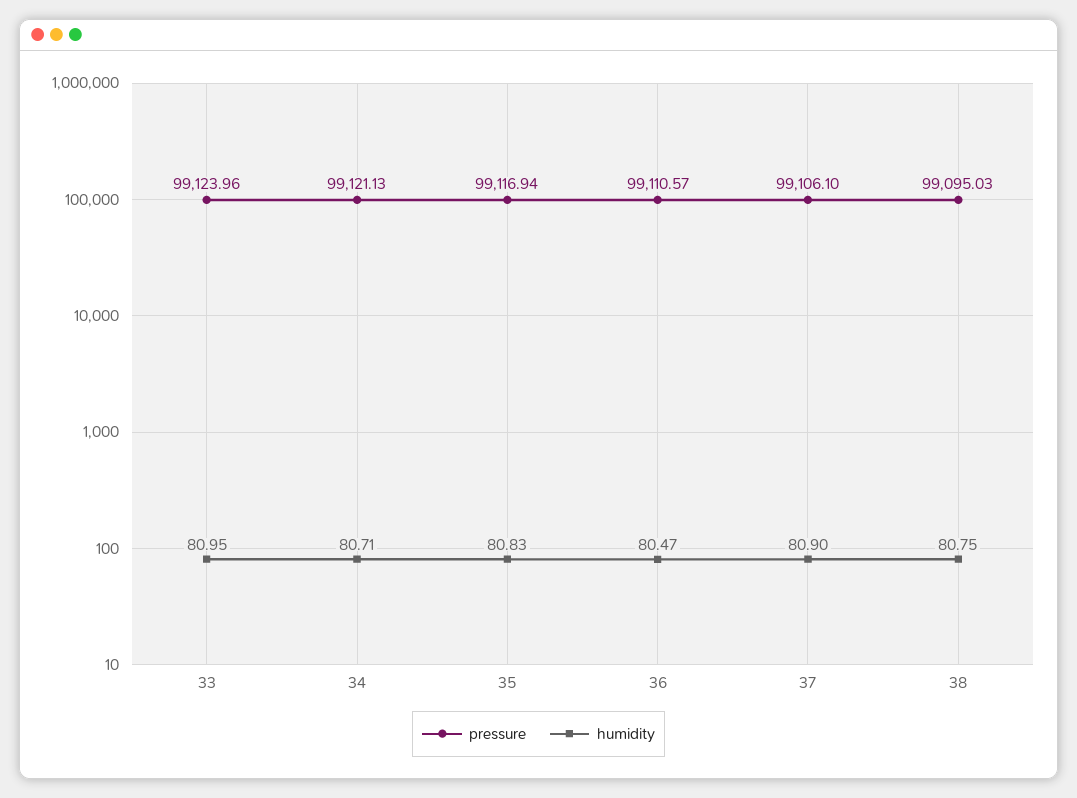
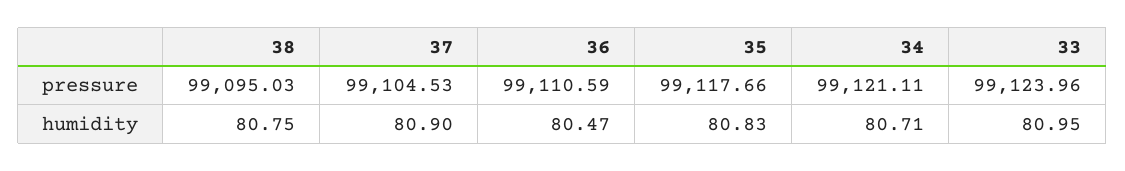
pressure, 34: 99121.13 -> 99121.11
pressure, 35: 99116.94 -> 99117.66
pressure, 36: 99110.57 -> 99110.59
pressure, 37: 99106.1 -> 99104.53

